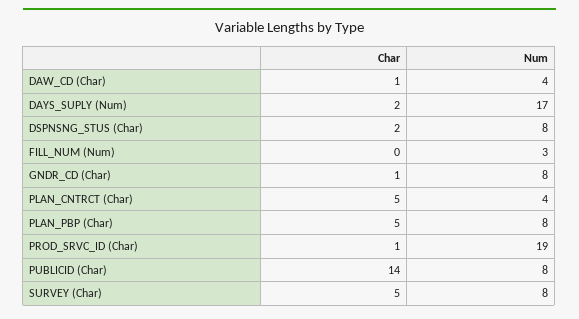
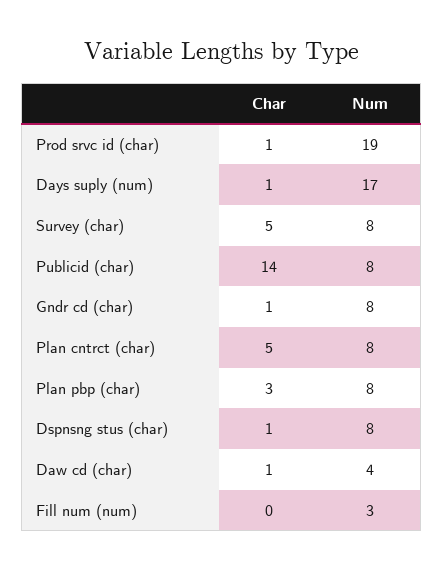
Char, DAYS_SUPLY (Num): 2 -> 1
Char, DSPNSNG_STUS (Char): 2 -> 1
Num, PLAN_CNTRCT (Char): 4 -> 8
Char, PLAN_PBP (Char): 5 -> 3

